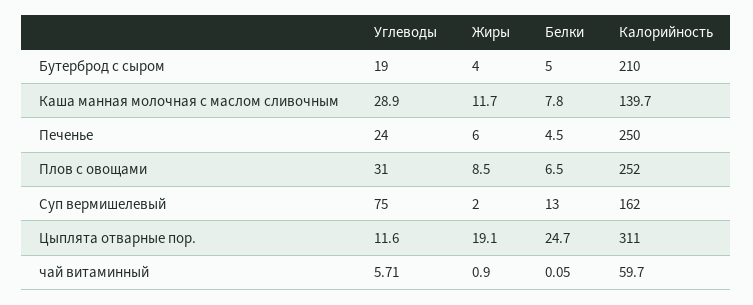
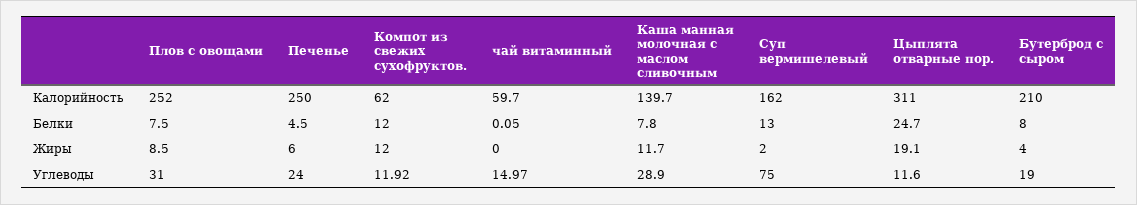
Белки, Бутерброд с сыром: 5 -> 8
Белки, Плов с овощами: 6.5 -> 7.5
Углеводы, чай витаминный: 5.71 -> 14.97
Жиры, чай витаминный: 0.9 -> 0
Калорийность, Компот из свежих сухофруктов.: none -> 62
Белки, Компот из свежих сухофруктов.: none -> 12
Жиры, Компот из свежих сухофруктов.: none -> 12
Углеводы, Компот из свежих сухофруктов.: none -> 11.92

